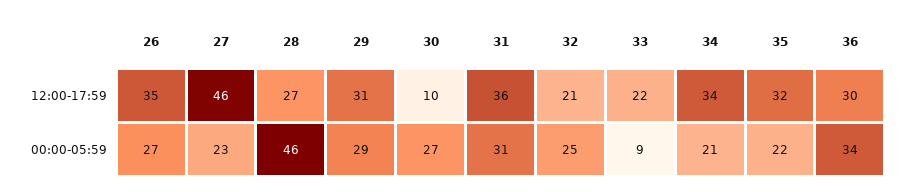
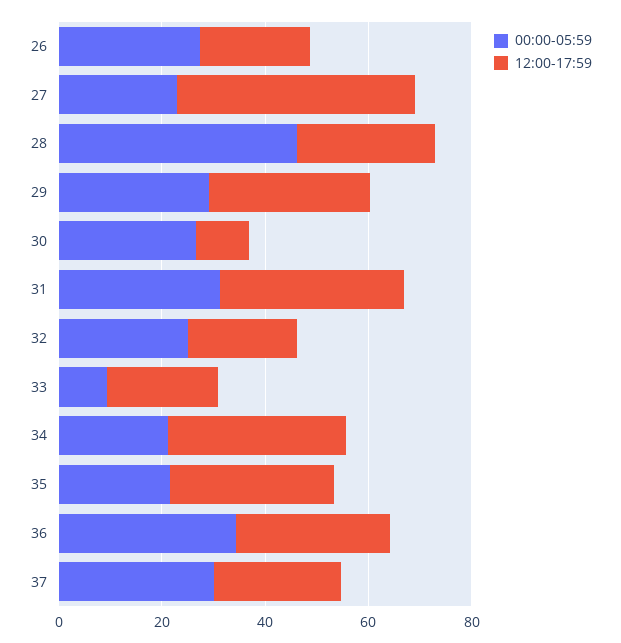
12:00-17:59, 26: 35 -> 20
00:00-05:59, 37: none -> 30
12:00-17:59, 37: none -> 25

